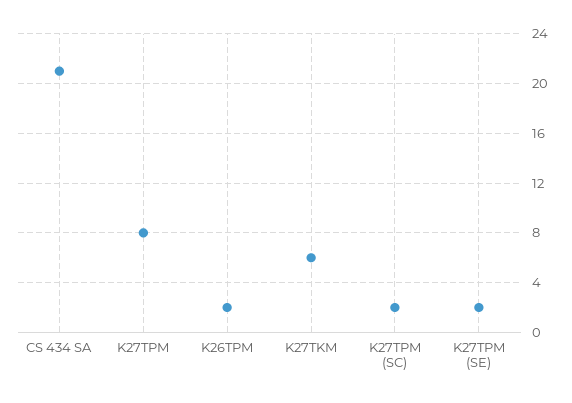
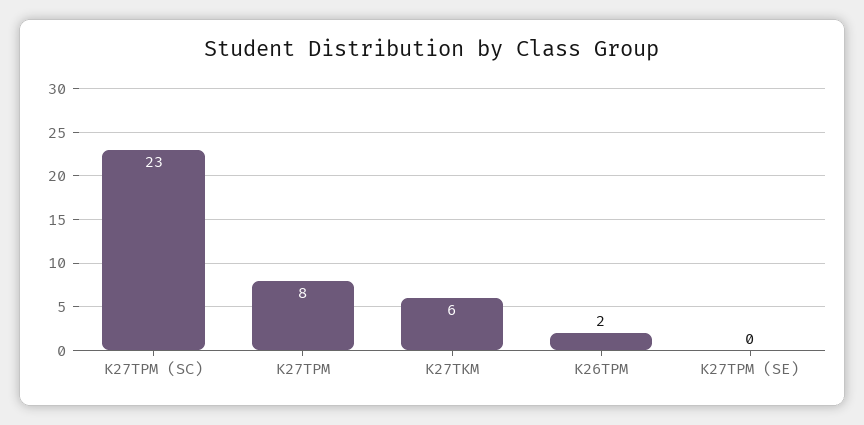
CS 434 SA: 21 -> none
K27TPM (SC): 2 -> 23
K27TPM (SE): 2 -> 0

